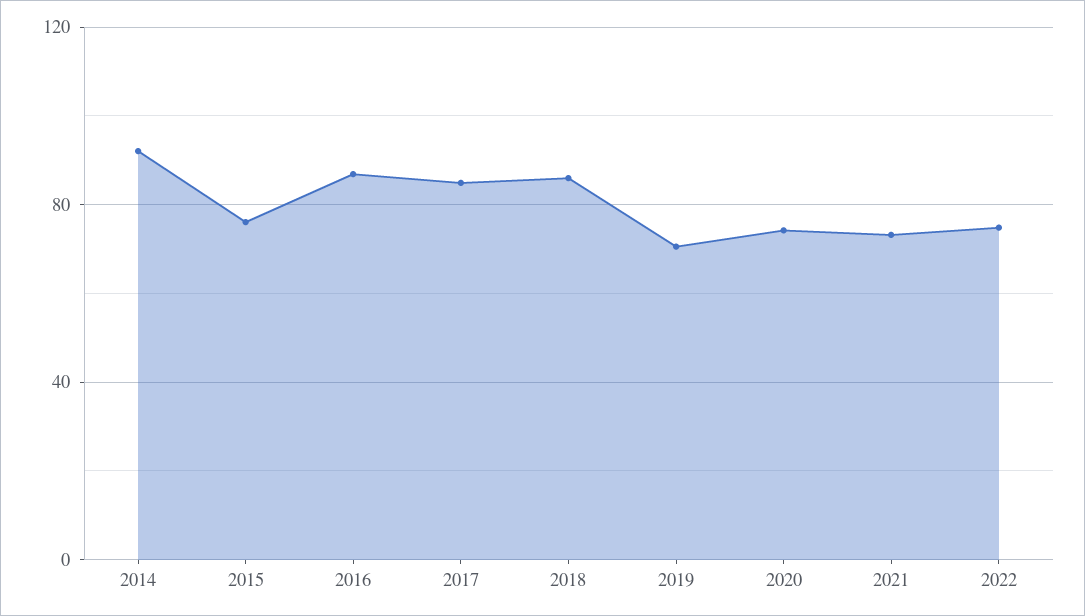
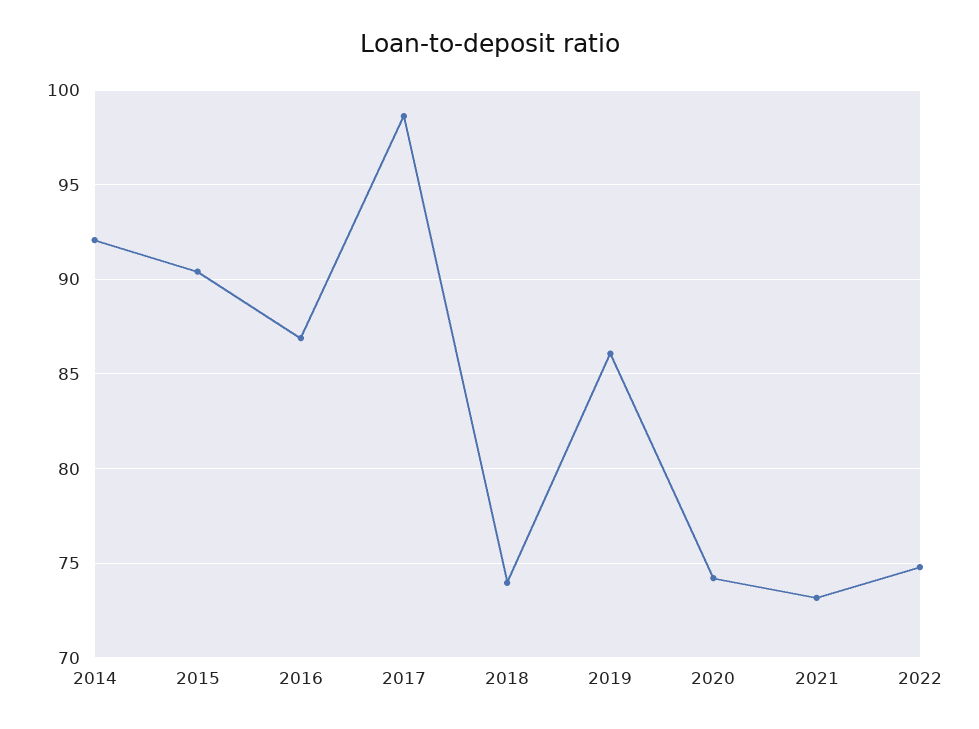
2015: 75 -> 90.5
2017: 85 -> 98.5
2018: 85 -> 74
2019: 70 -> 86

